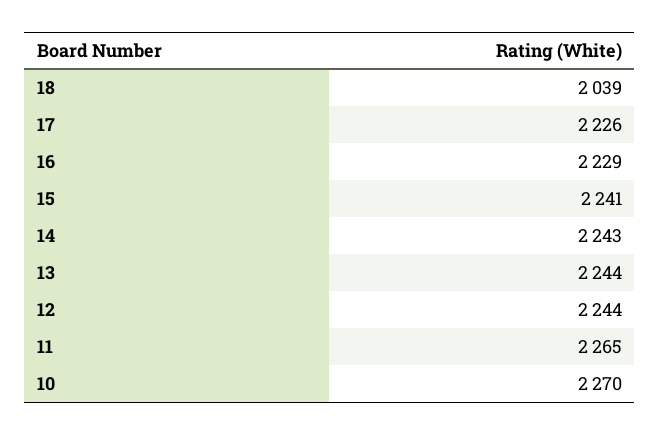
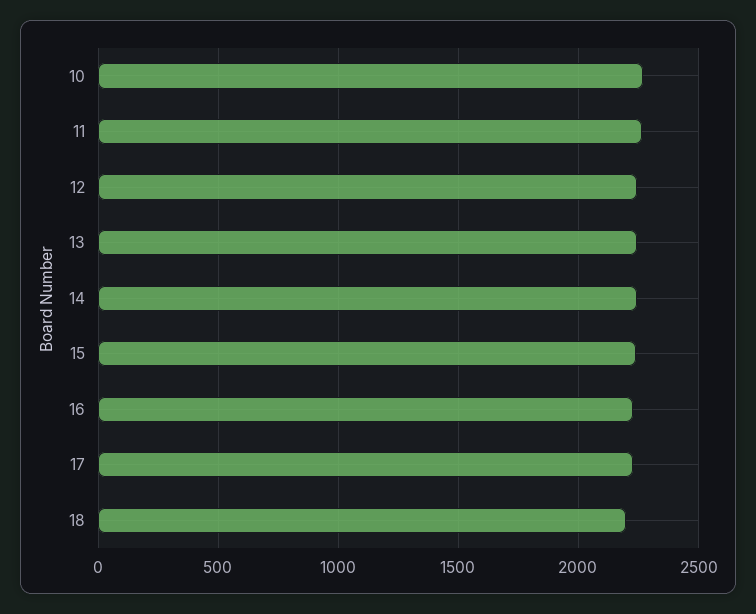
18: 2039 -> 2200

